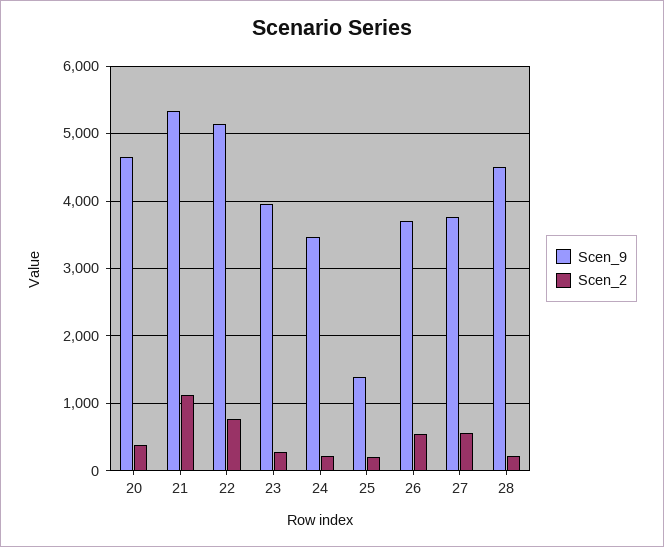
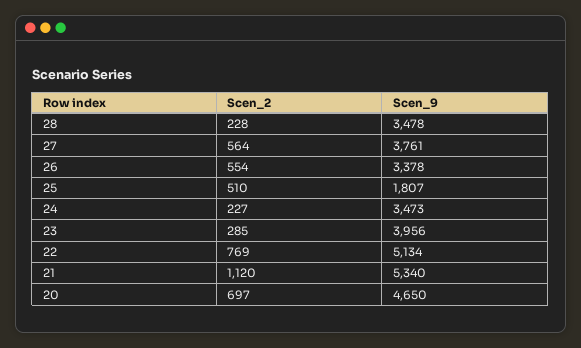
Scen_2, 20: 400 -> 697
Scen_9, 25: 1400 -> 1807
Scen_2, 25: 200 -> 510
Scen_9, 26: 3700 -> 3378
Scen_9, 28: 4500 -> 3478

